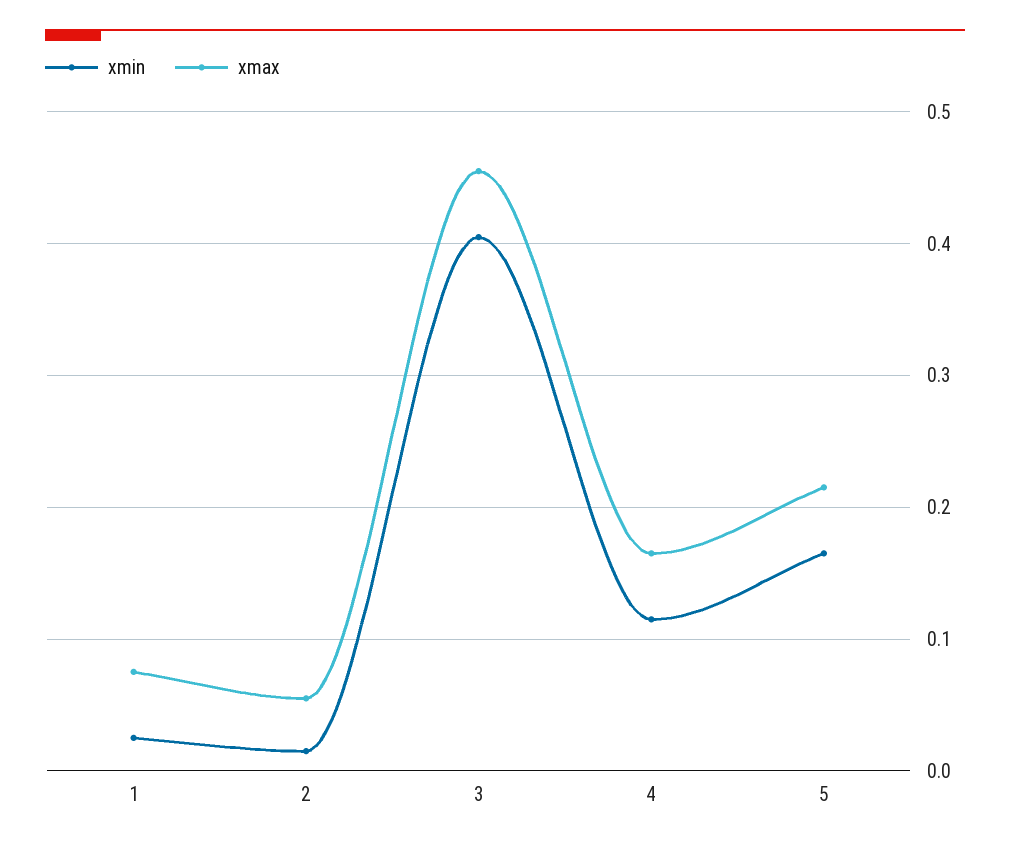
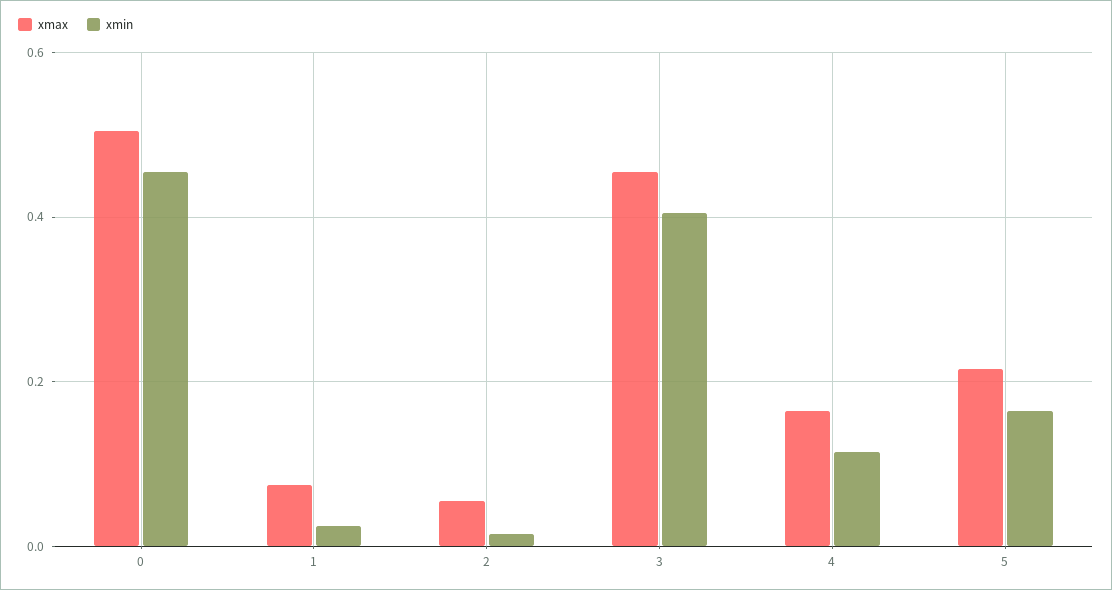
xmax, 0: none -> 0.5
xmin, 0: none -> 0.46

